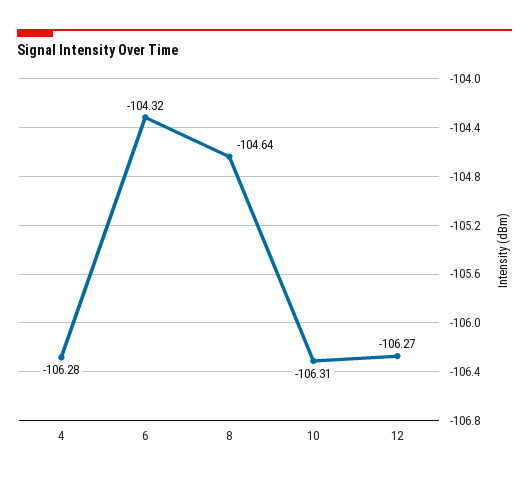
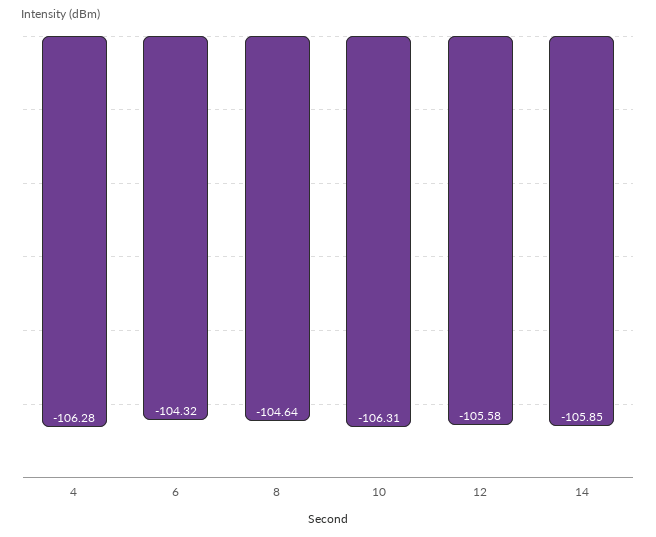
12: -106.27 -> -105.58
14: none -> -105.85

